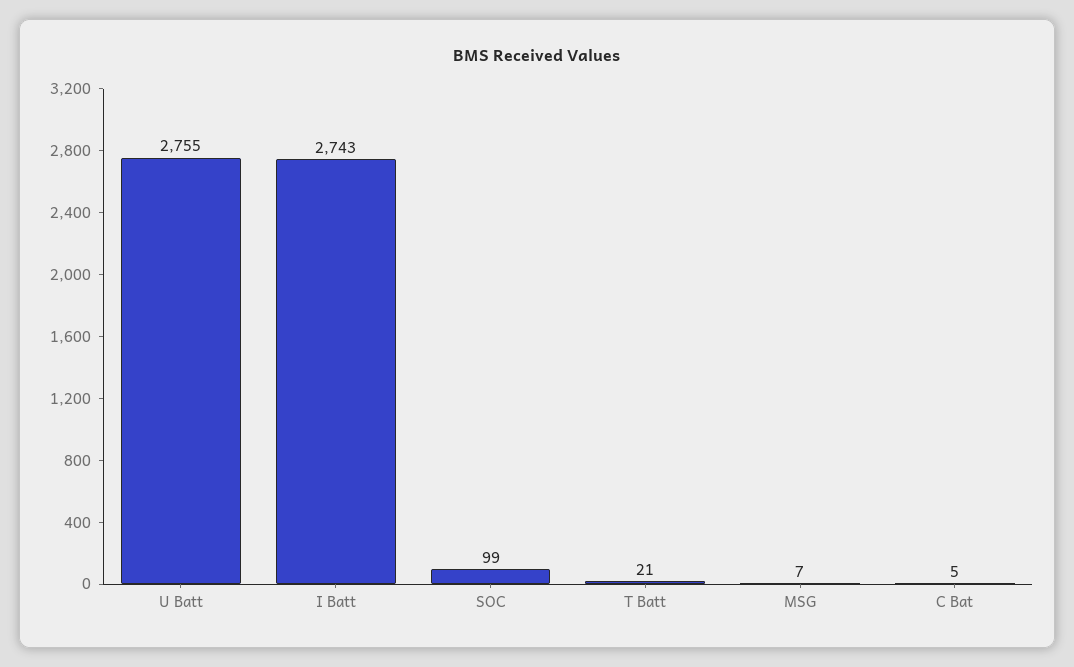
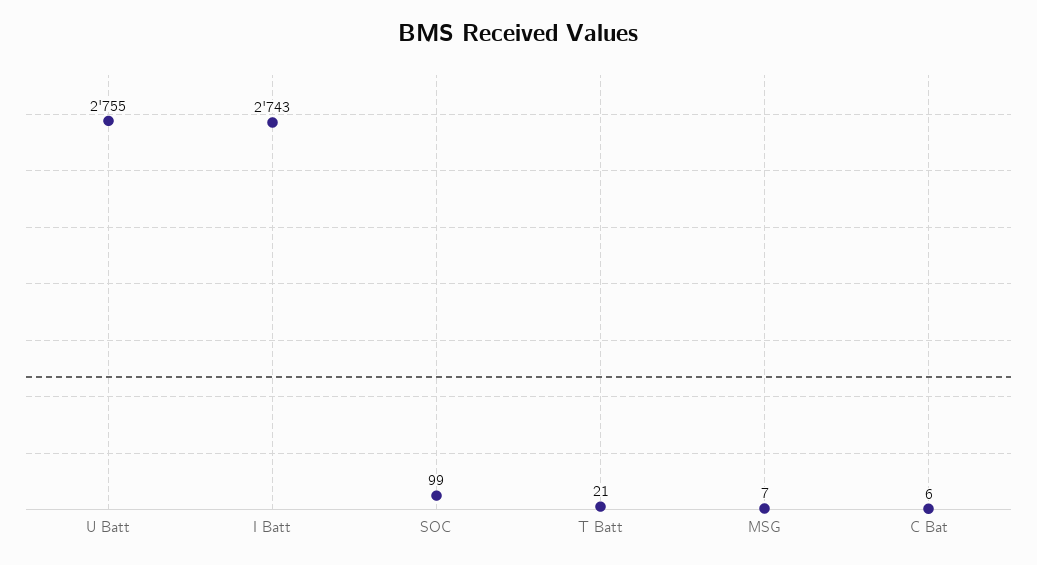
C Bat: 5 -> 6

